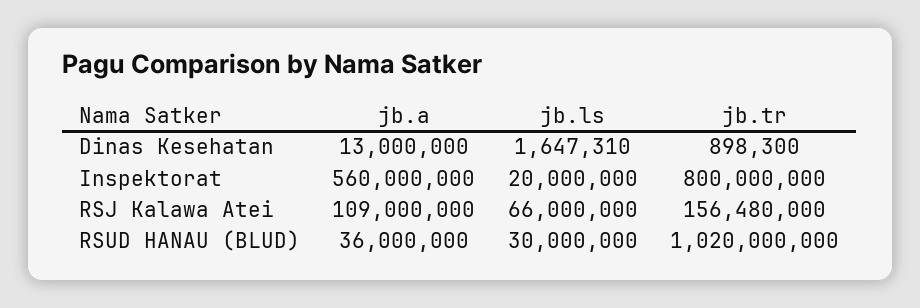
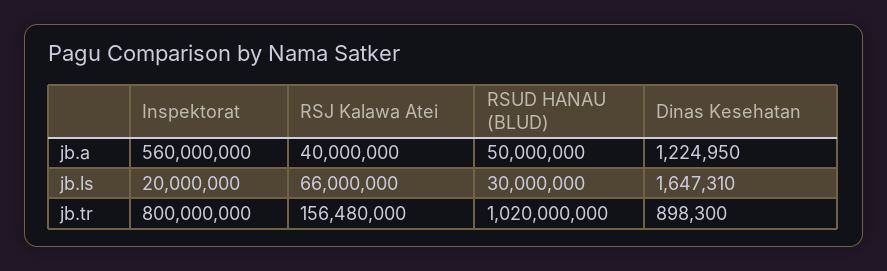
jb.a, Dinas Kesehatan: 13000000 -> 1224950
jb.a, RSJ Kalawa Atei: 109000000 -> 40000000
jb.a, RSUD HANAU (BLUD): 36000000 -> 50000000

